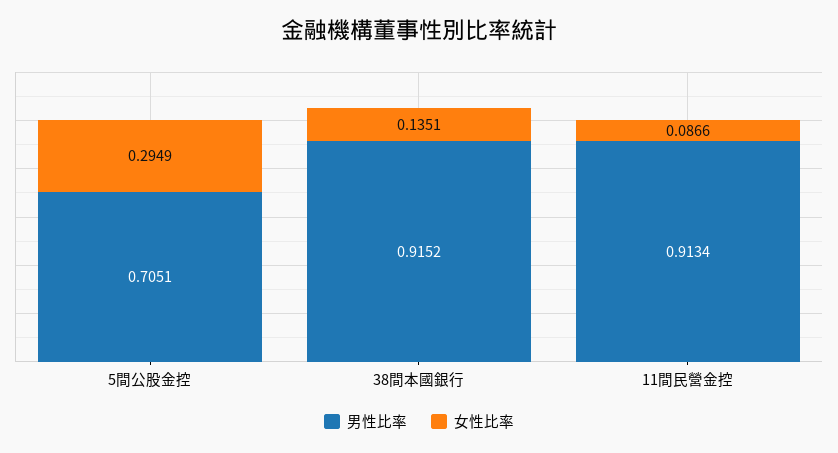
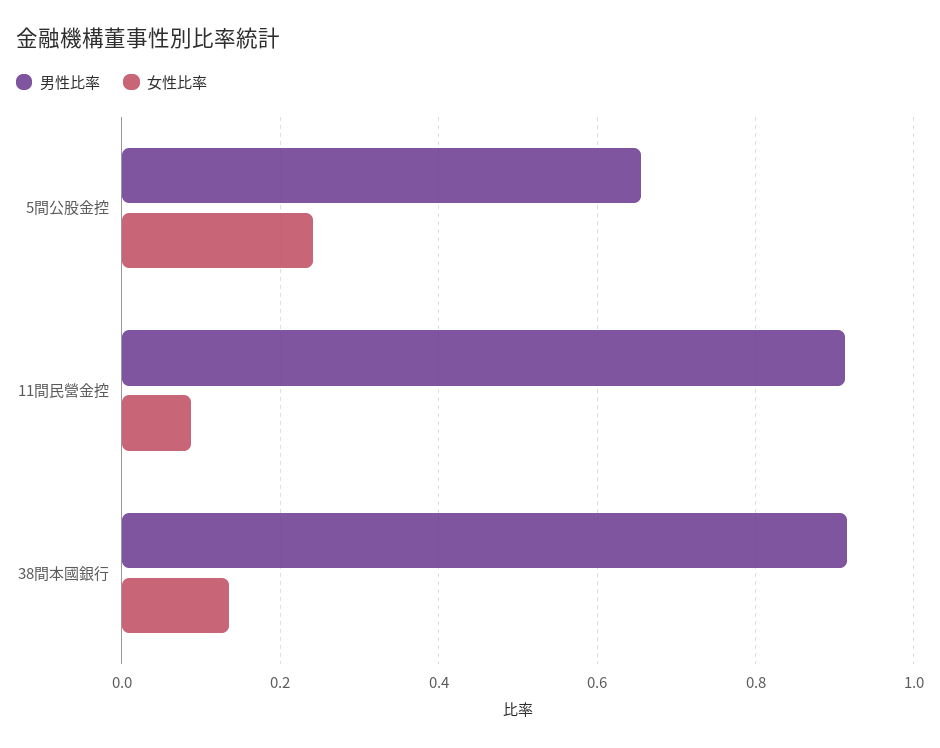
男性比率, 5間公股金控: 0.7051 -> 0.66
女性比率, 5間公股金控: 0.2949 -> 0.24

